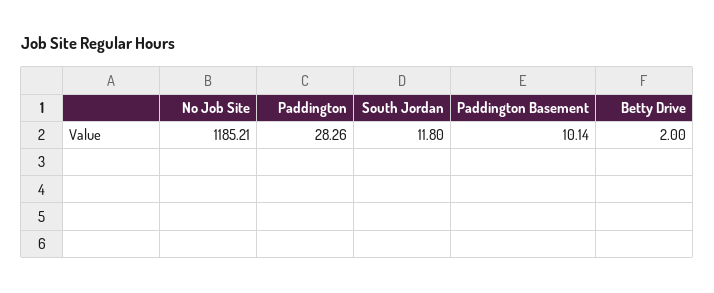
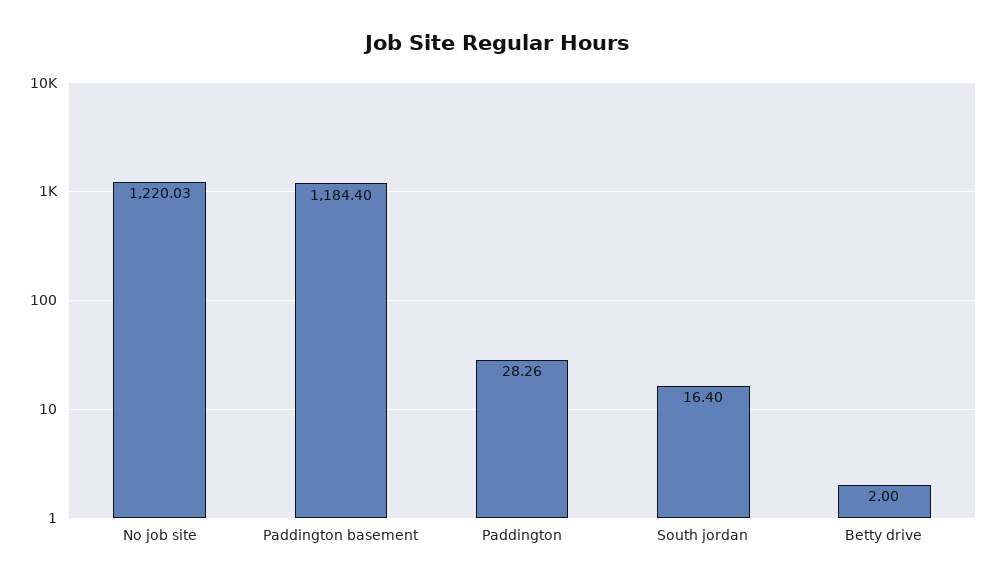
No Job Site: 1185.21 -> 1220.03
South Jordan: 11.8 -> 16.4
Paddington Basement: 10.14 -> 1184.4

